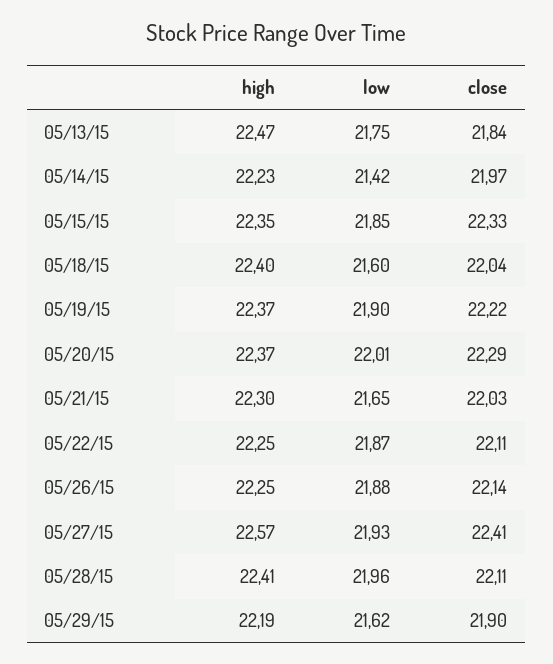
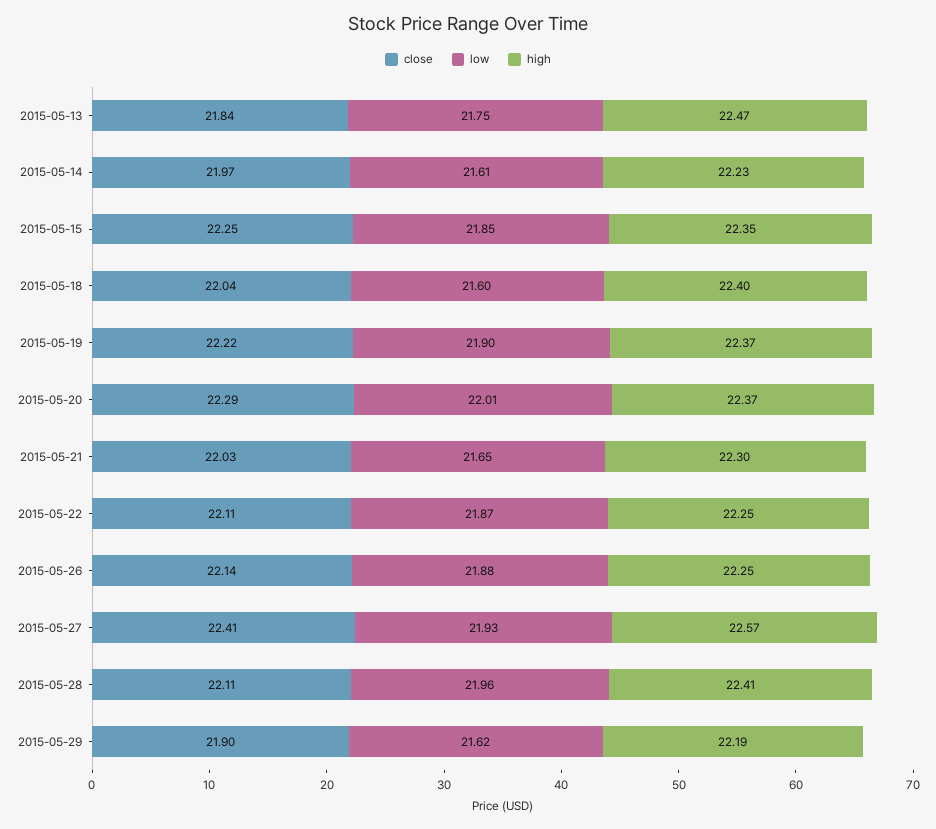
low, 05/14/15: 21.42 -> 21.61
close, 05/15/15: 22.33 -> 22.25

